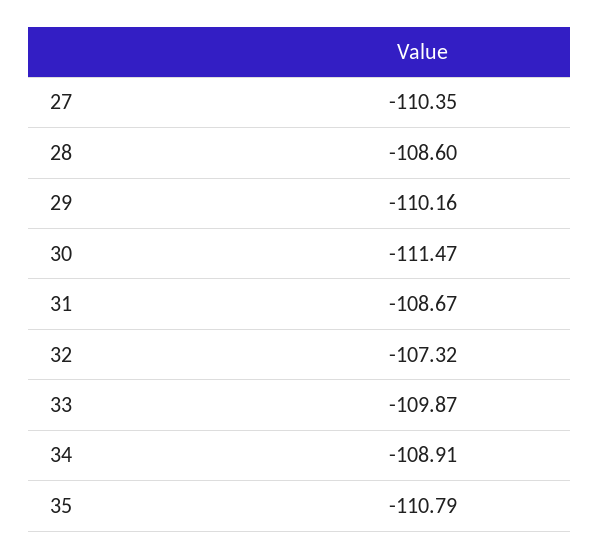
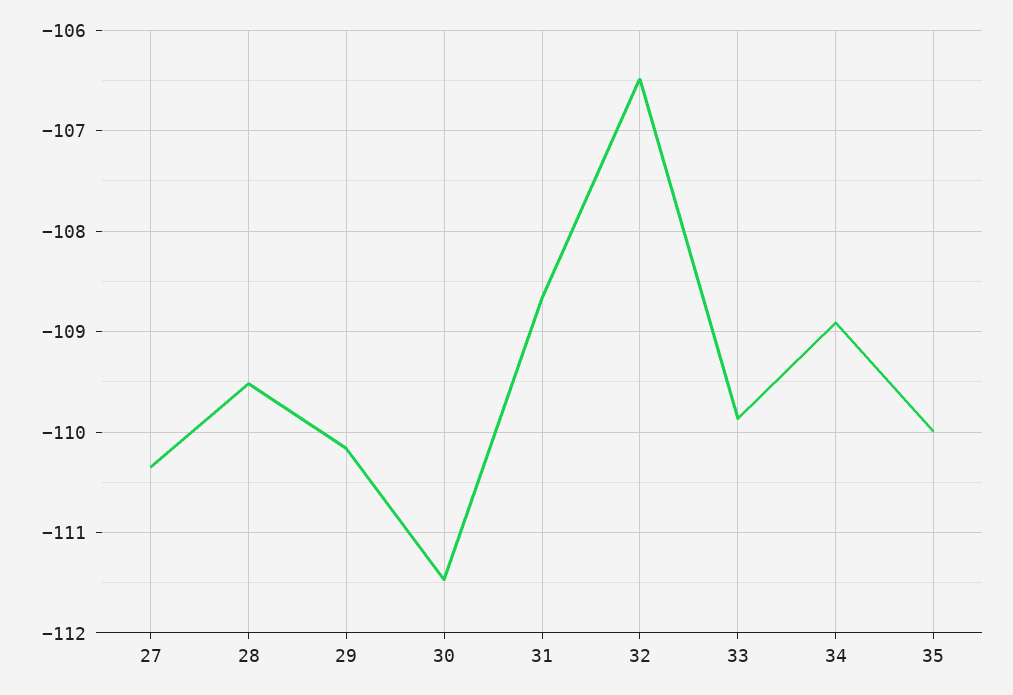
28: -108.6 -> -109.5
32: -107.32 -> -106.5
35: -110.79 -> -110

